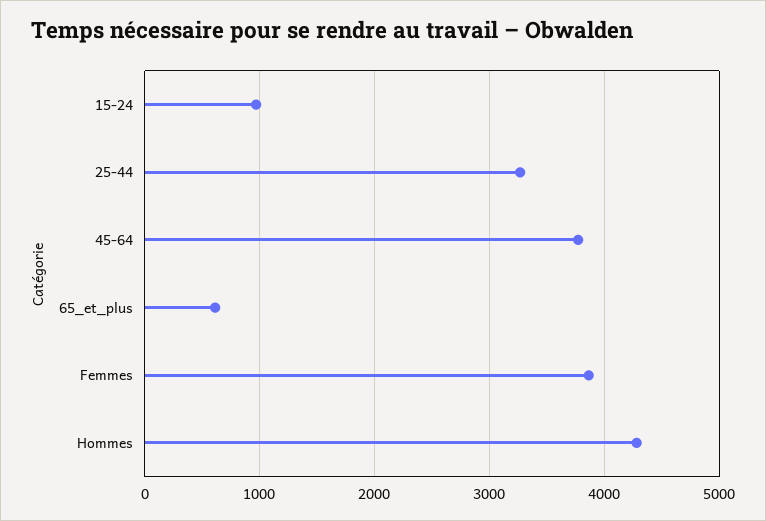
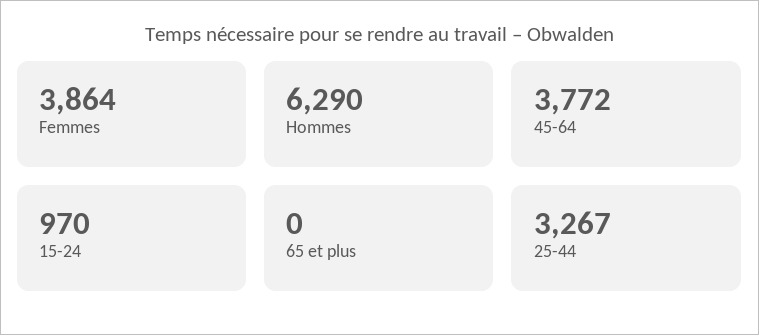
65_et_plus: 600 -> 0
Hommes: 4300 -> 6290

